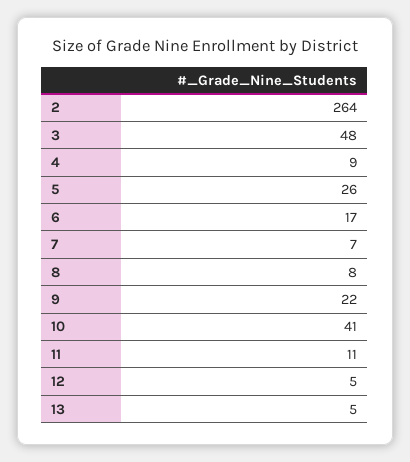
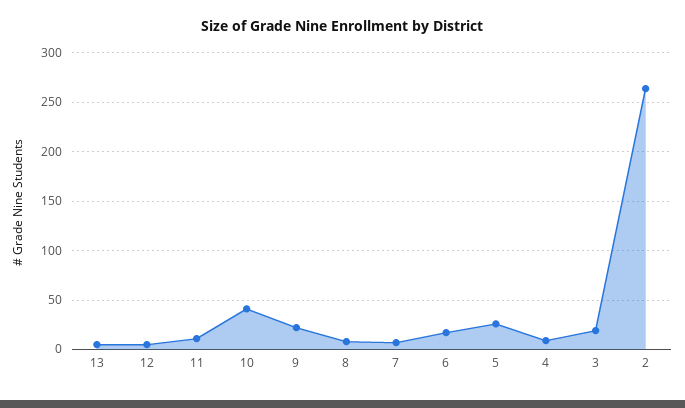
3: 48 -> 20

